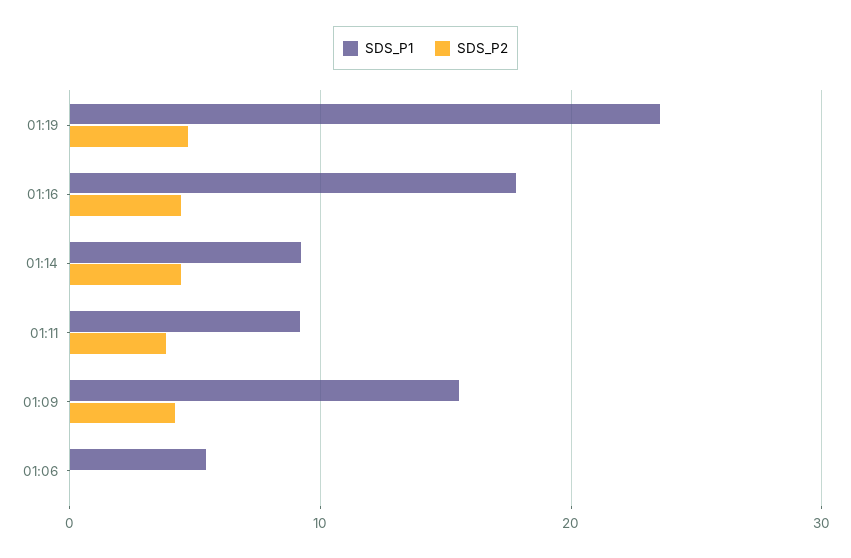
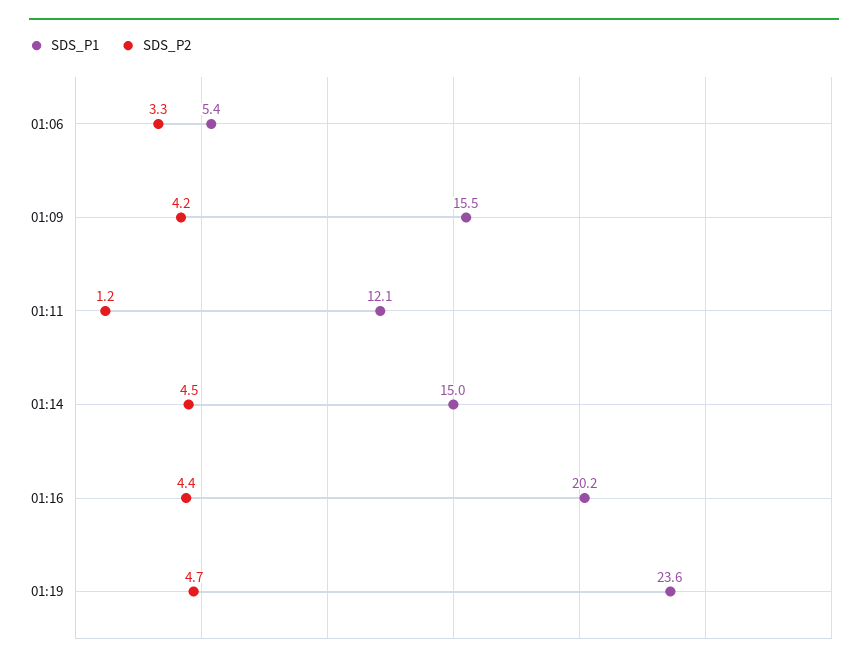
SDS_P1, 01:16: 18 -> 20.2
SDS_P1, 01:14: 9 -> 15
SDS_P1, 01:11: 9 -> 12.1
SDS_P2, 01:11: 4 -> 1.2
SDS_P2, 01:06: 0 -> 3.3

